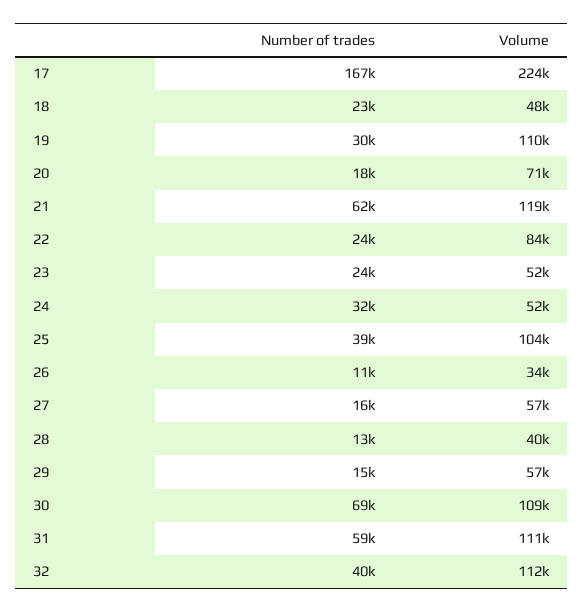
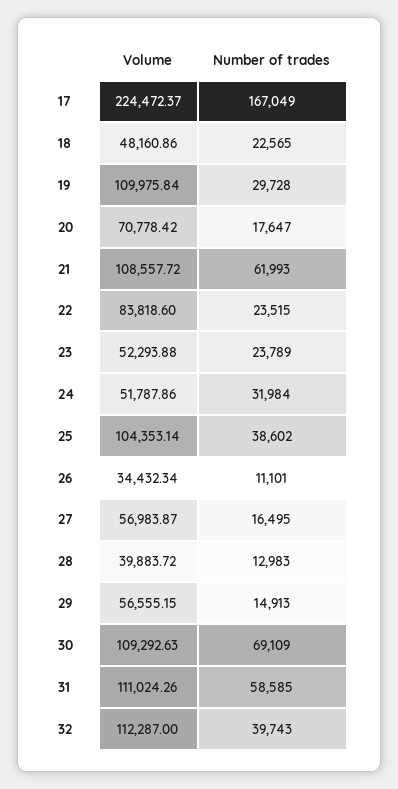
Volume, 21: 119000 -> 108557.72

